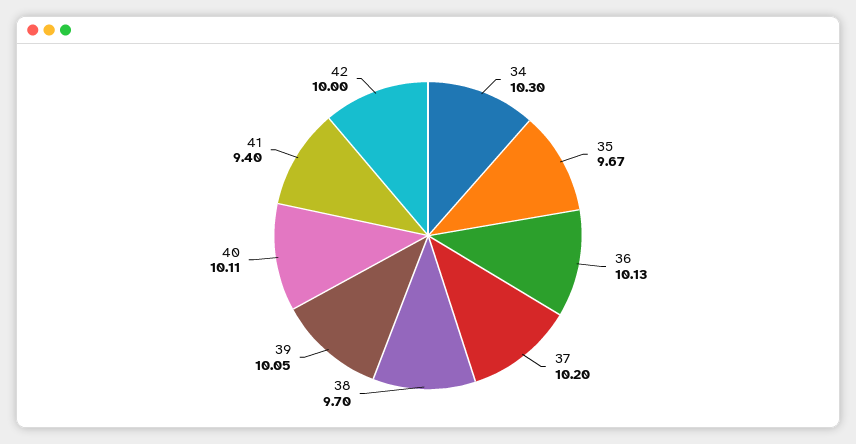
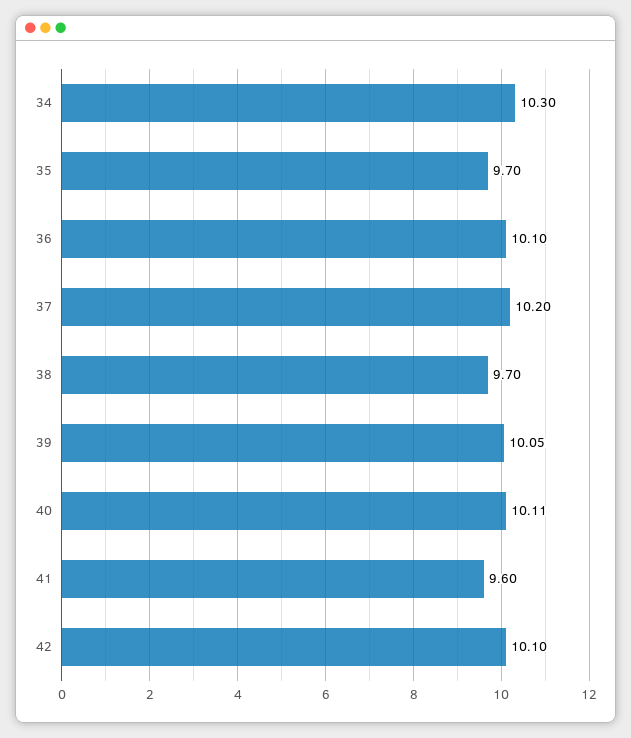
35: 9.67 -> 9.7
36: 10.13 -> 10.1
41: 9.4 -> 9.6
42: 10 -> 10.1

